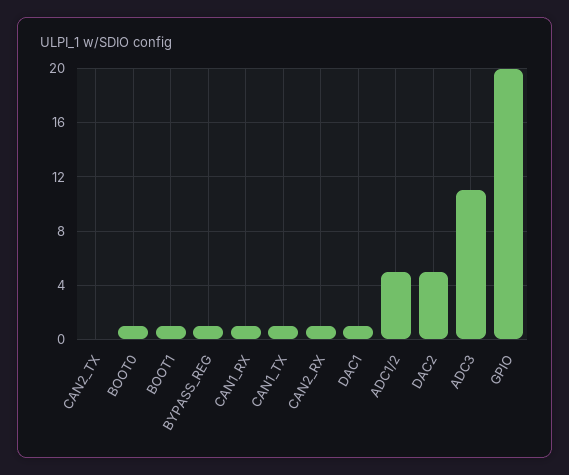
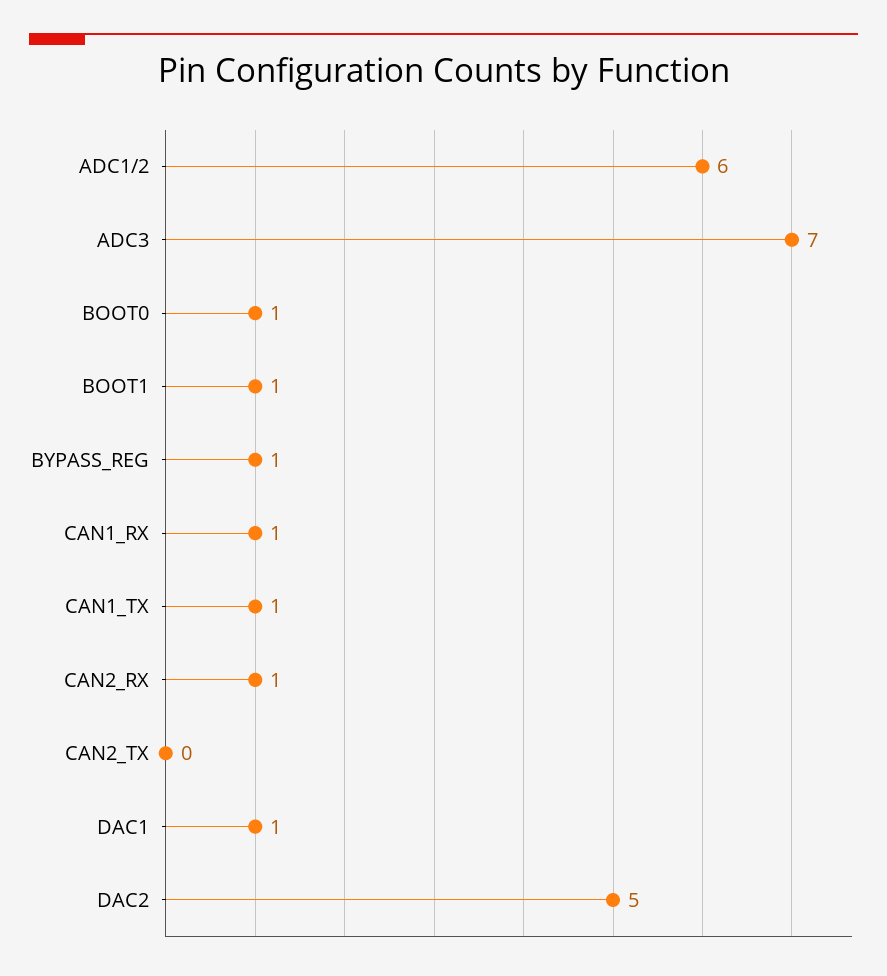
ADC1/2: 5 -> 6
ADC3: 11 -> 7
GPIO: 20 -> none

